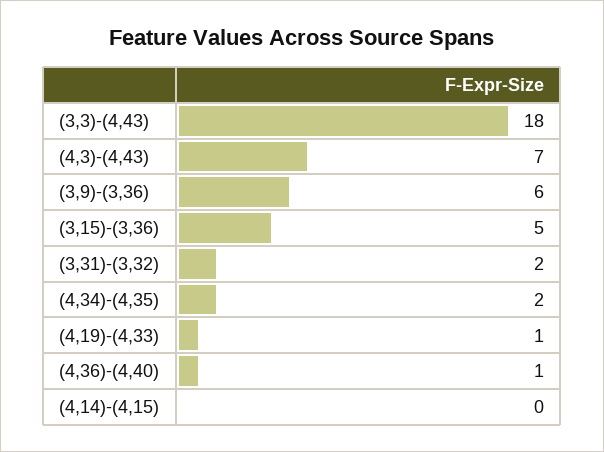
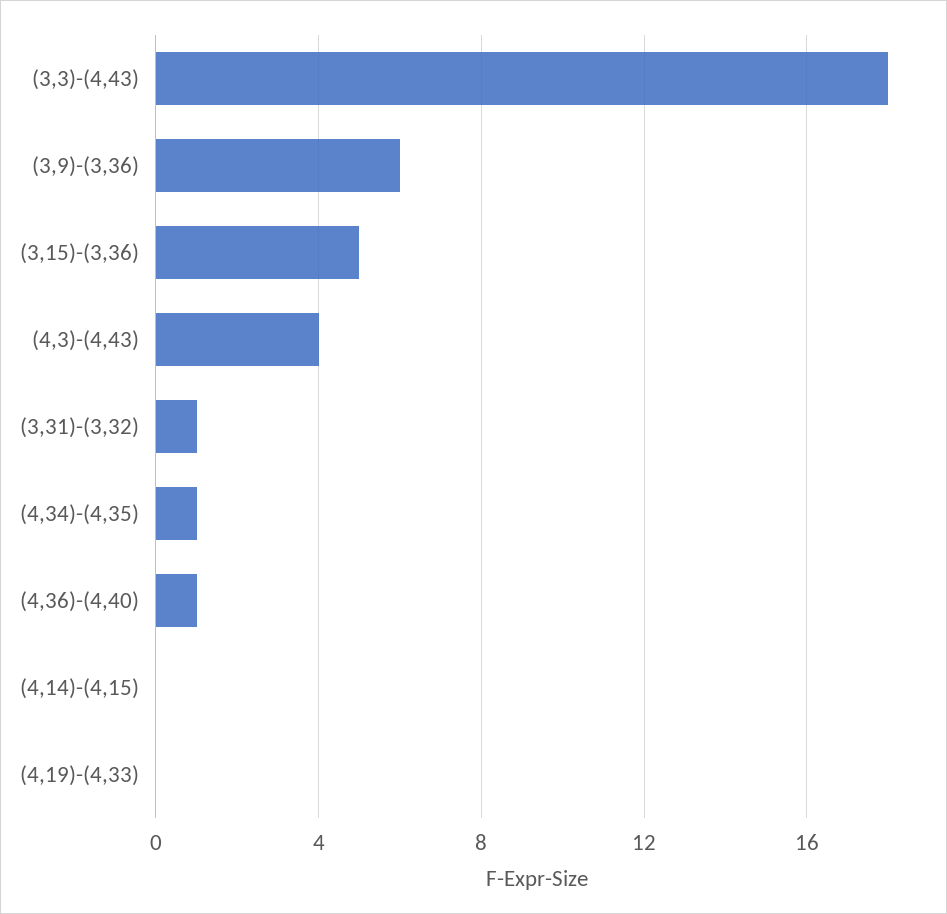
(4,3)-(4,43): 7 -> 4
(3,31)-(3,32): 2 -> 1
(4,34)-(4,35): 2 -> 1
(4,19)-(4,33): 1 -> 0

